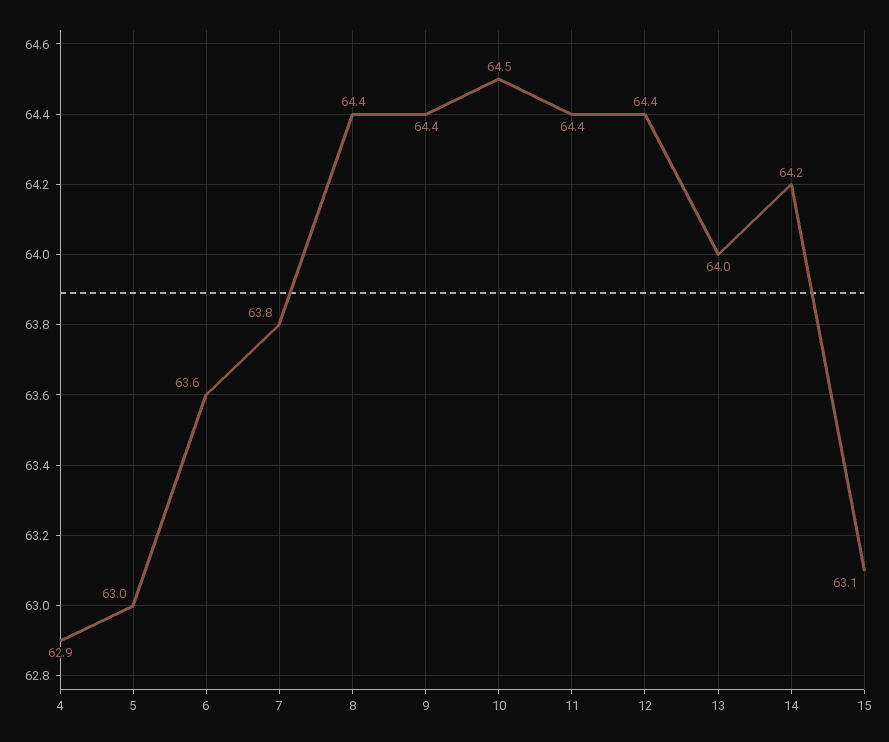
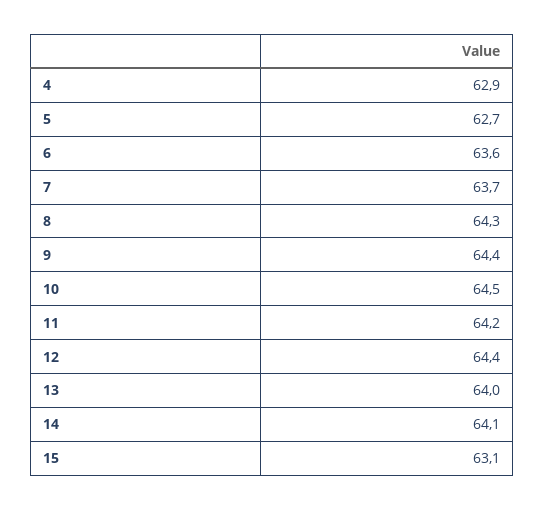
5: 63 -> 62.7
7: 63.8 -> 63.7
8: 64.4 -> 64.3
11: 64.4 -> 64.2
14: 64.2 -> 64.1

